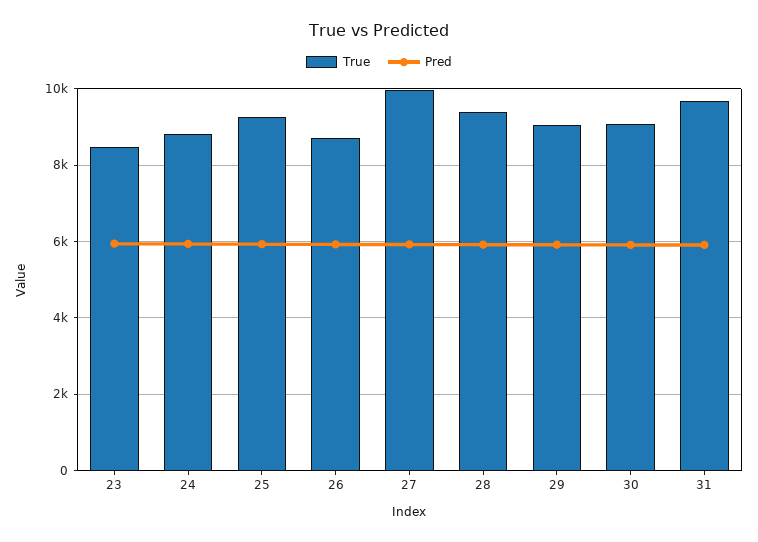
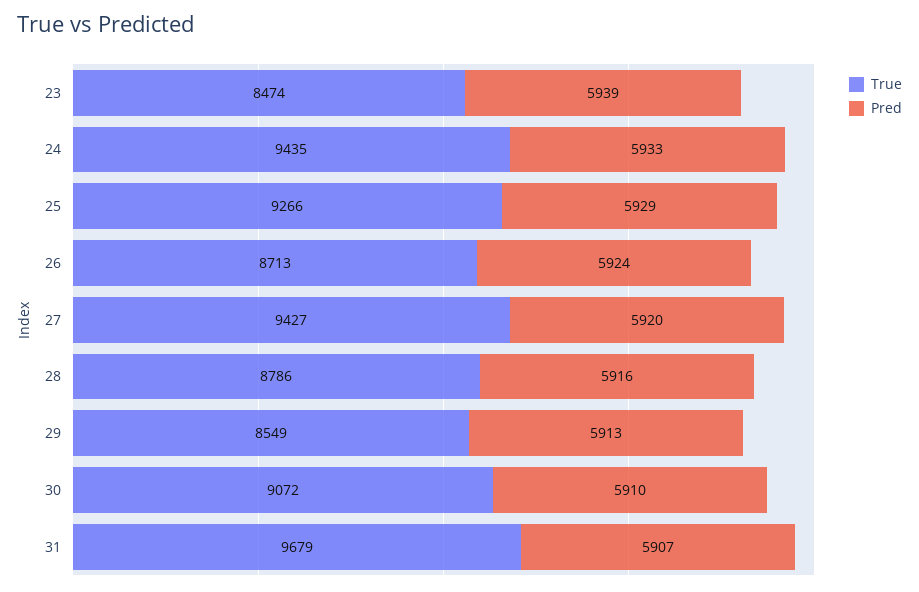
True, 24: 8800 -> 9435
True, 27: 10000 -> 9427
True, 28: 9400 -> 8786
True, 29: 9000 -> 8549

